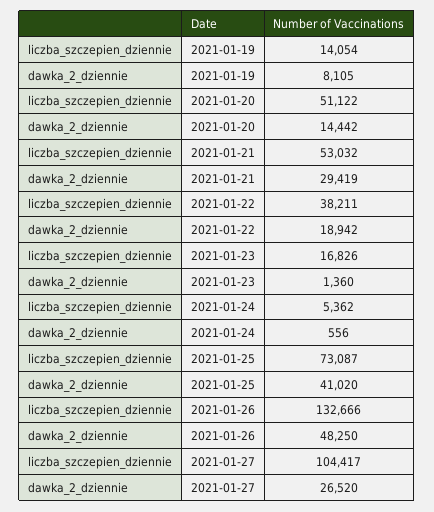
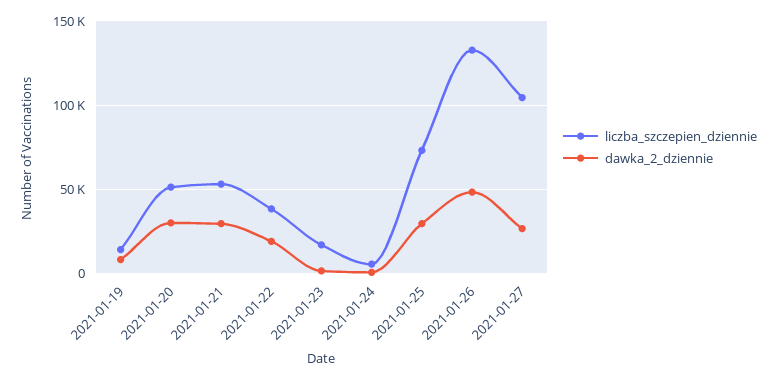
dawka_2_dziennie, 2021-01-20: 14442 -> 30000
dawka_2_dziennie, 2021-01-25: 41020 -> 30000

